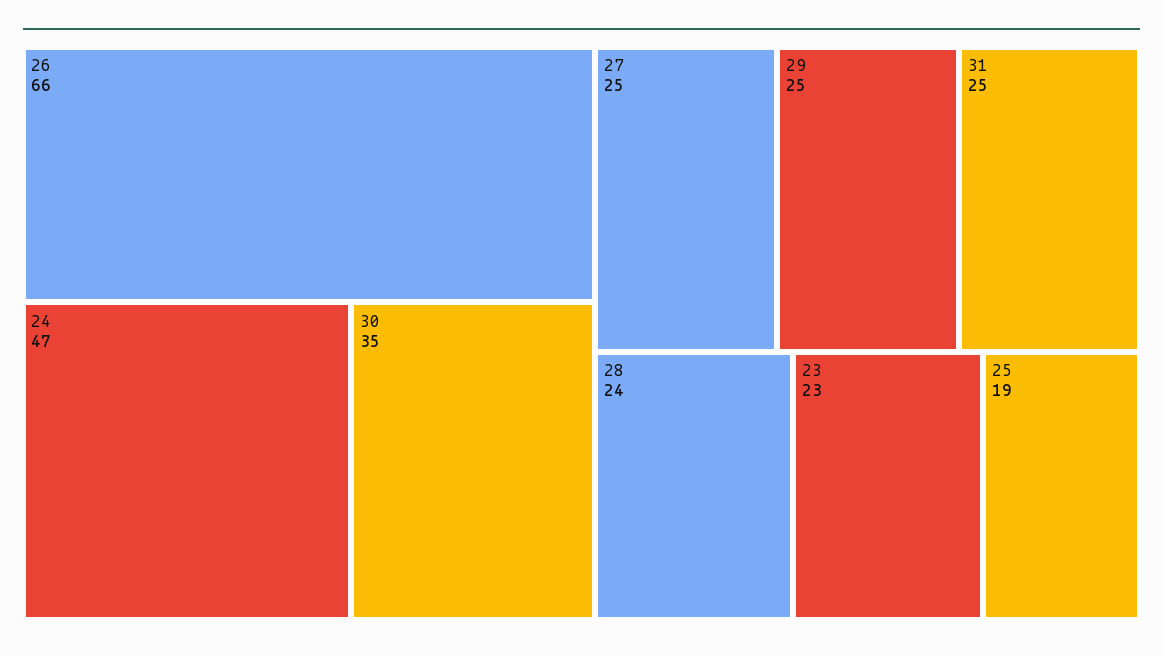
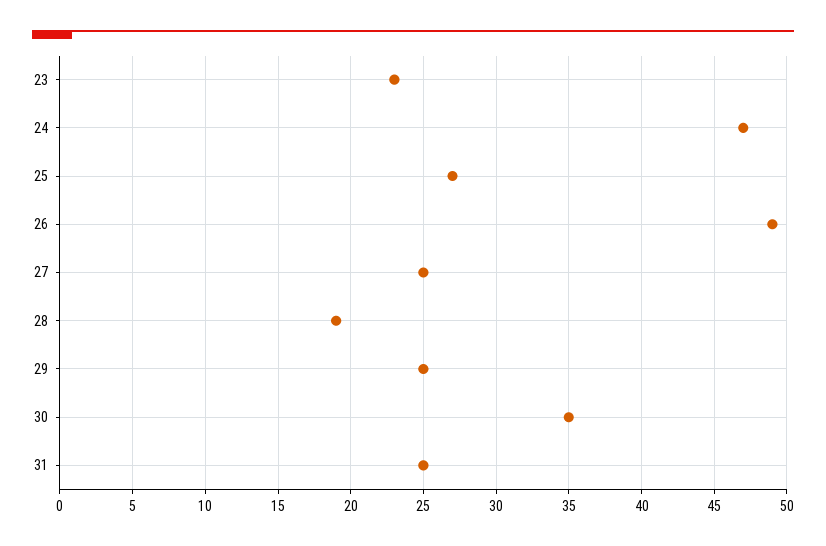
26: 66 -> 49
28: 24 -> 19
25: 19 -> 27

